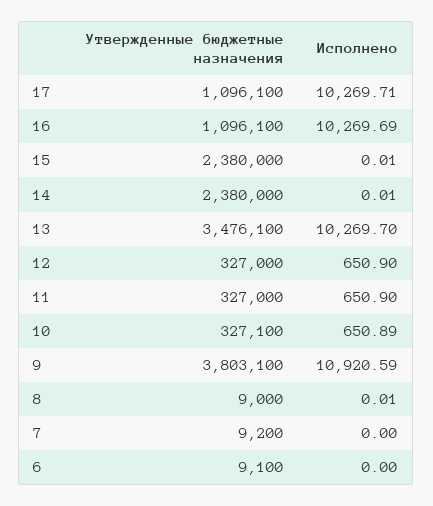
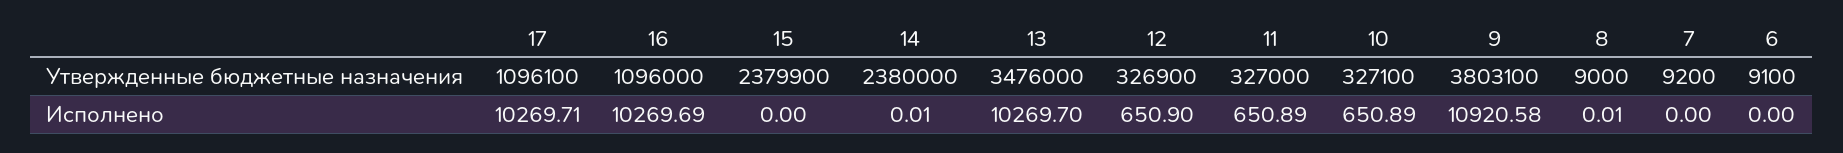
Утвержденные бюджетные назначения, 16: 1096100 -> 1096000
Утвержденные бюджетные назначения, 15: 2380000 -> 2379900
Исполнено, 15: 0.01 -> 0
Утвержденные бюджетные назначения, 13: 3476100 -> 3476000
Утвержденные бюджетные назначения, 12: 327000 -> 326900
Исполнено, 11: 650.9 -> 650.89
Исполнено, 9: 10920.59 -> 10920.58

